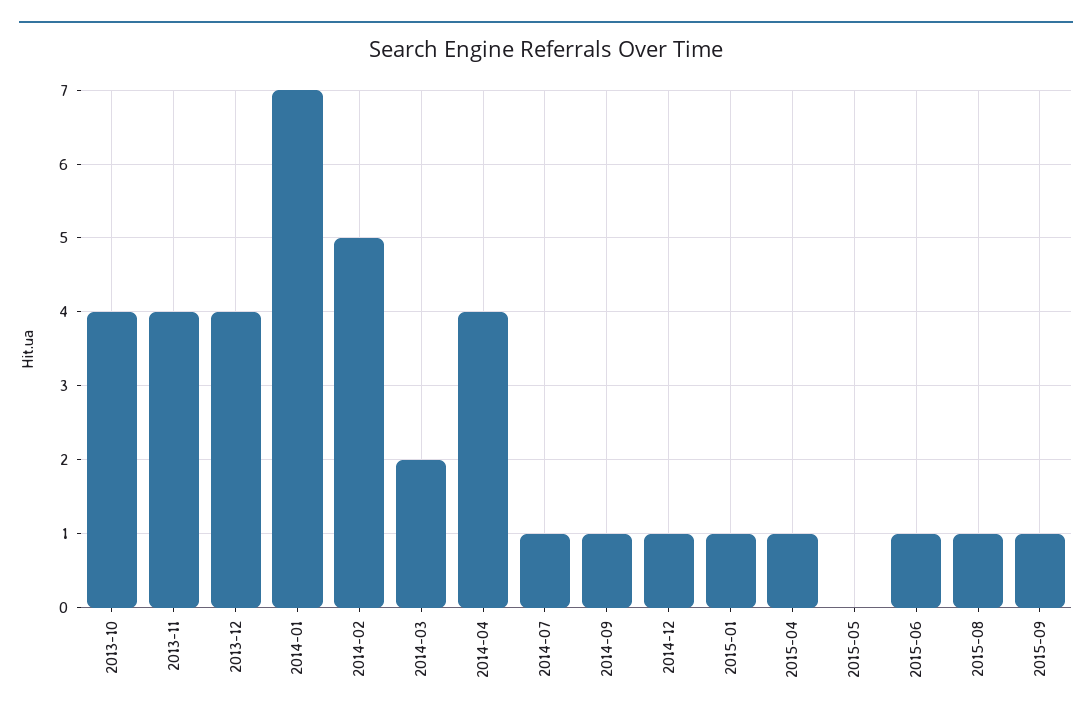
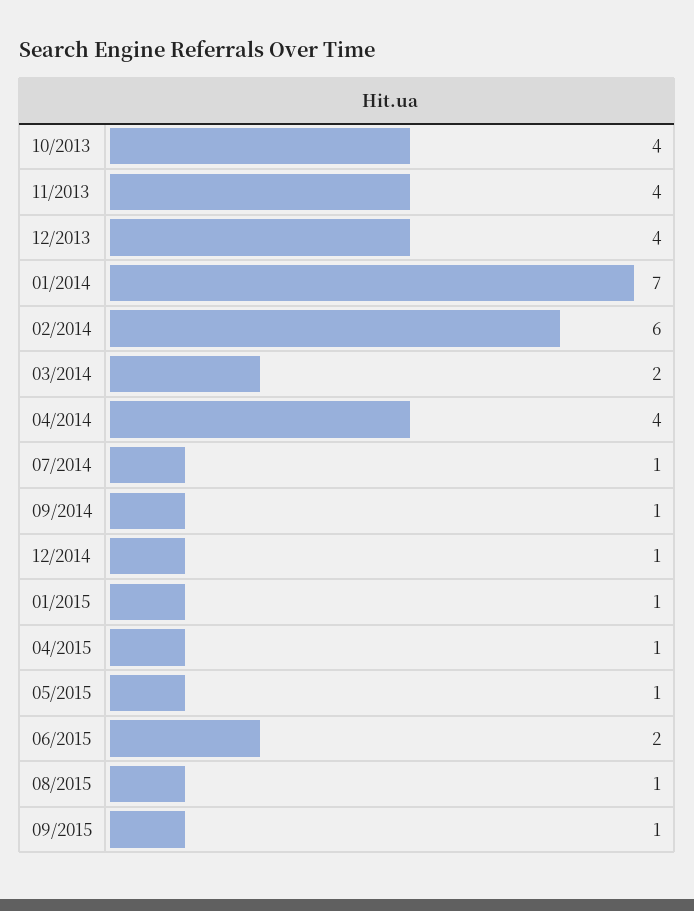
2014-02: 5 -> 6
2015-05: 0 -> 1
2015-06: 1 -> 2

